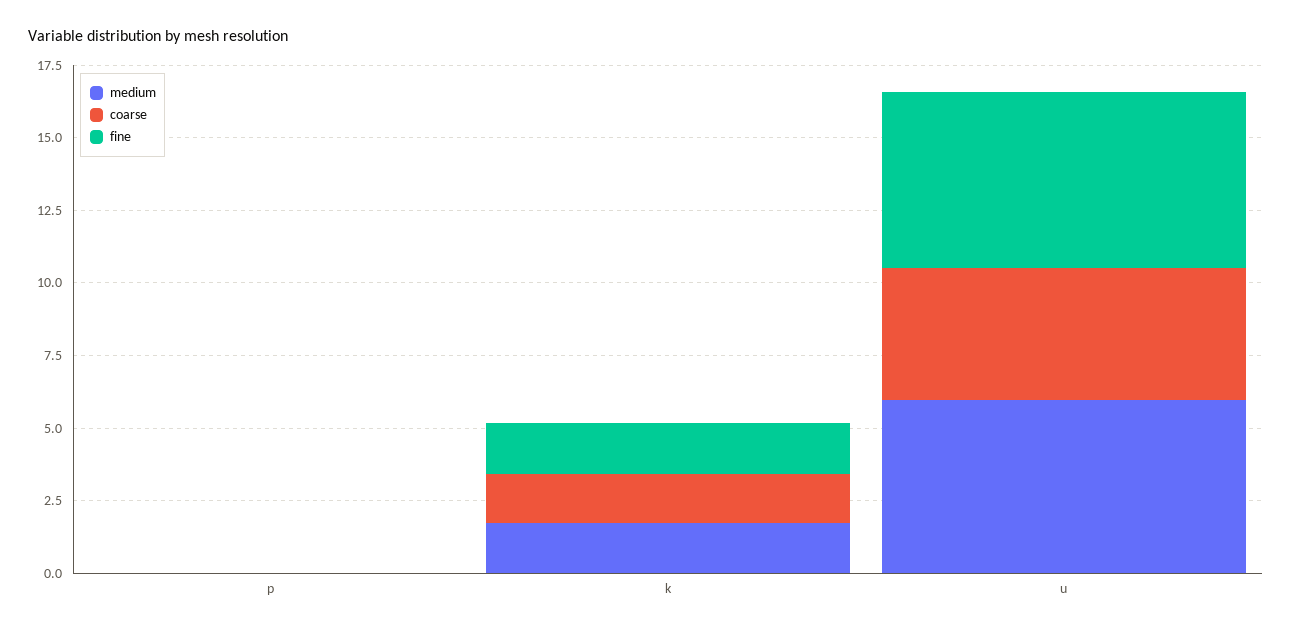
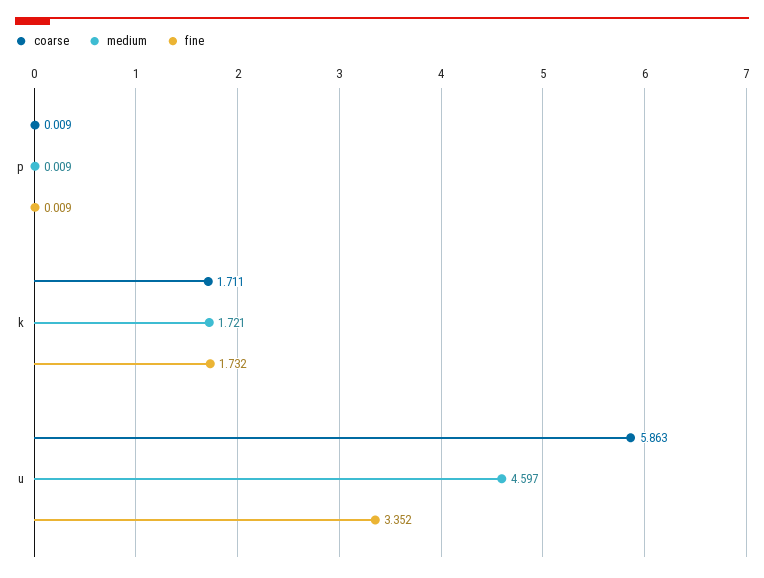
medium, u: 6 -> 4.597
coarse, u: 4.5 -> 5.863
fine, u: 6 -> 3.352

